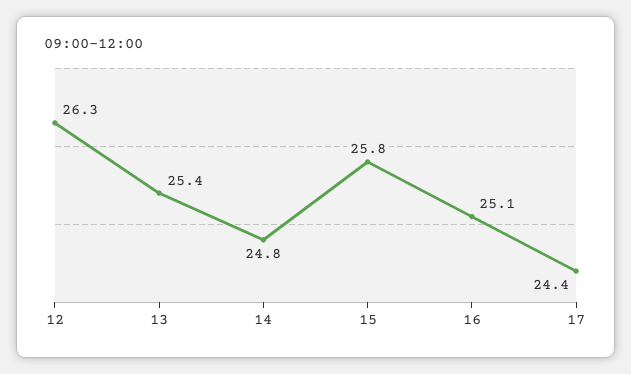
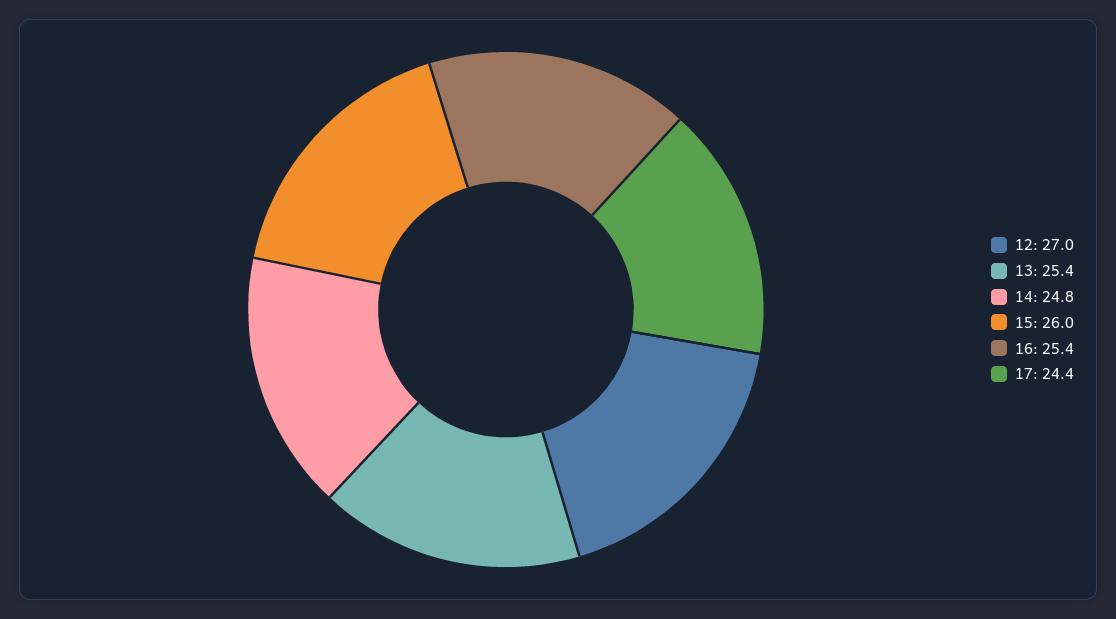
12: 26.3 -> 27
15: 25.8 -> 26
16: 25.1 -> 25.4

